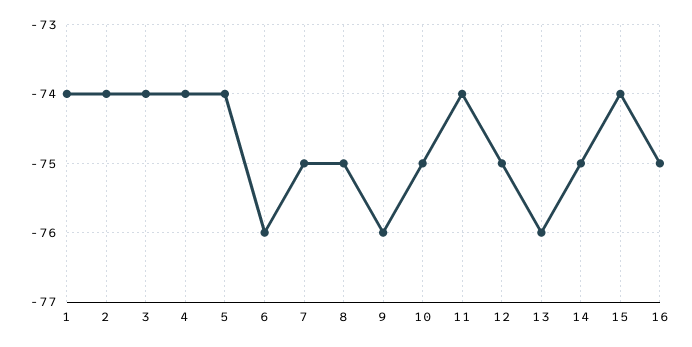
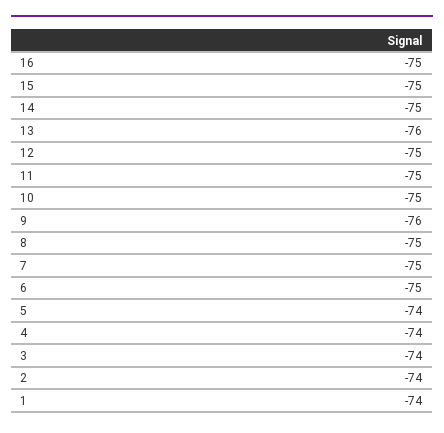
6: -76 -> -75
11: -74 -> -75
15: -74 -> -75

